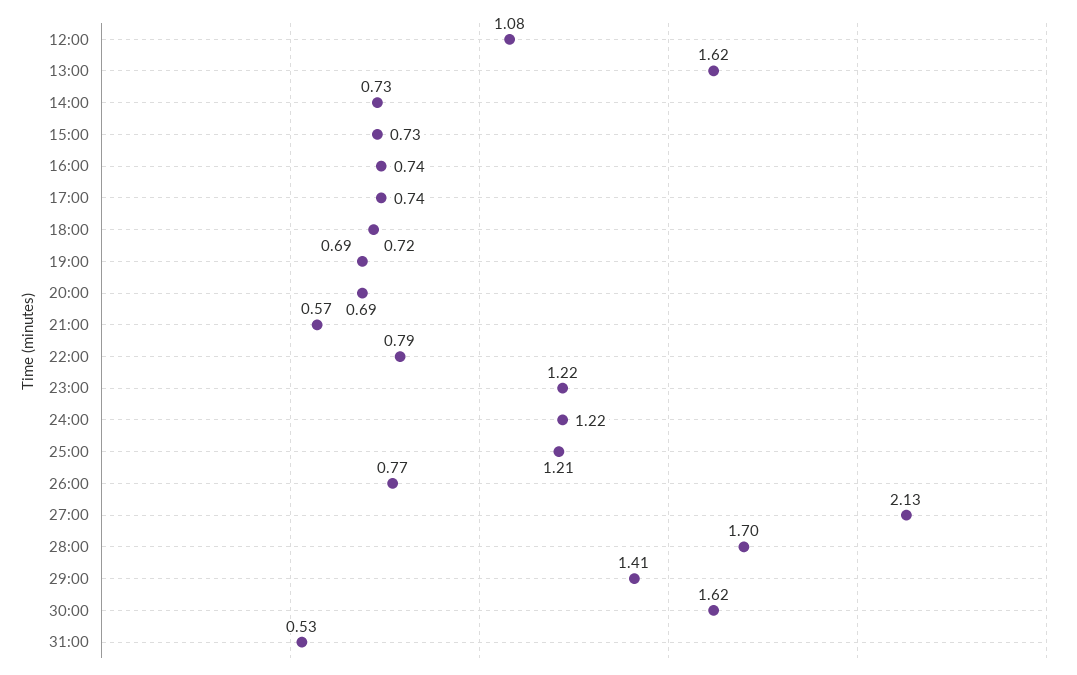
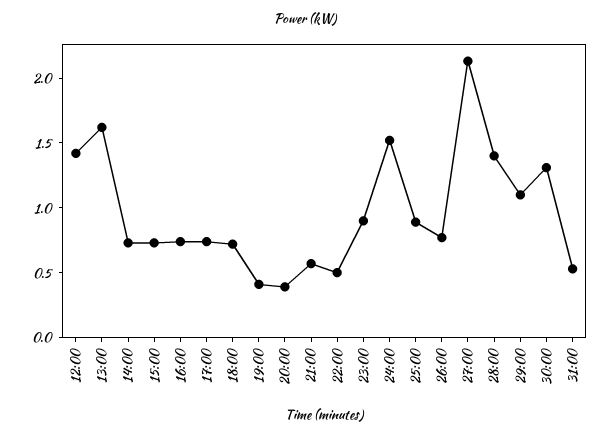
12:00: 1.08 -> 1.4
19:00: 0.69 -> 0.4
20:00: 0.69 -> 0.4
22:00: 0.79 -> 0.5
23:00: 1.22 -> 0.9
24:00: 1.22 -> 1.5
25:00: 1.21 -> 0.9
28:00: 1.7 -> 1.4
29:00: 1.41 -> 1.1
30:00: 1.62 -> 1.3

